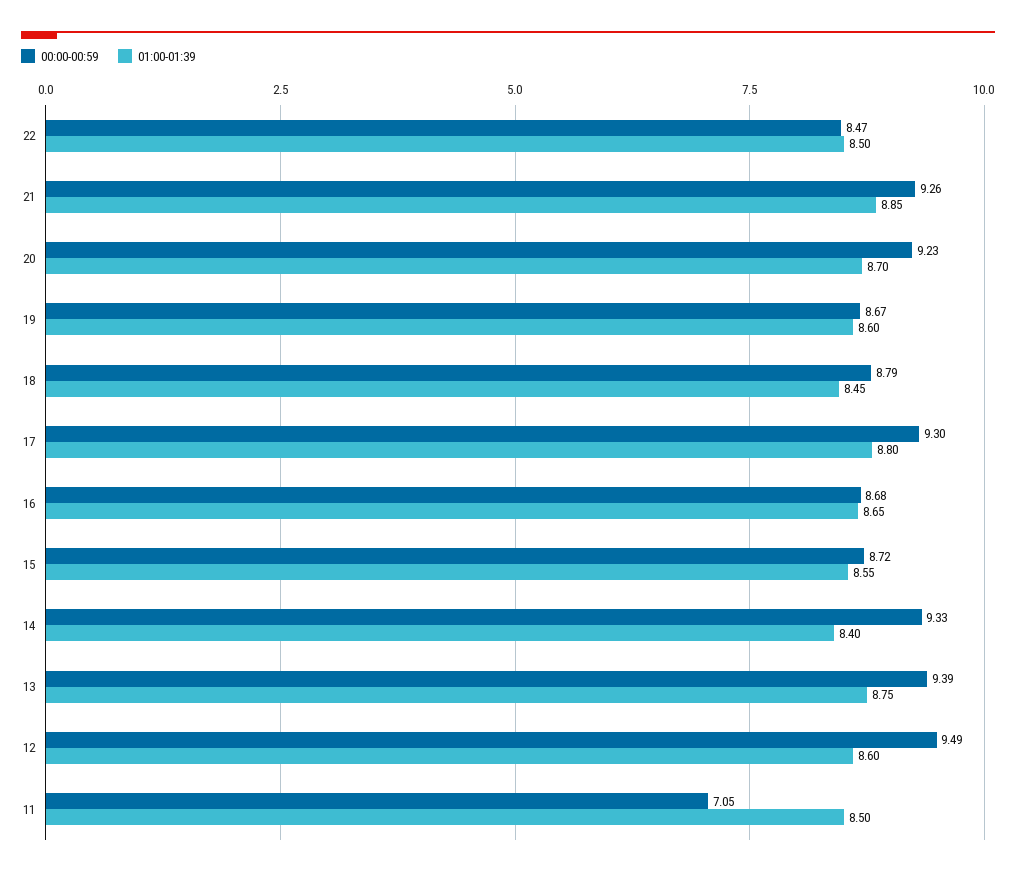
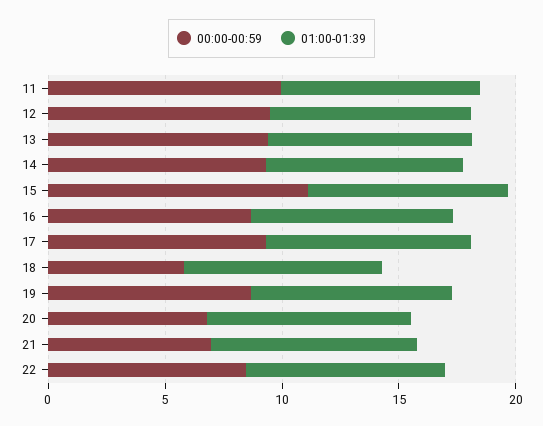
00:00-00:59, 21: 9.26 -> 7
00:00-00:59, 20: 9.23 -> 7
00:00-00:59, 18: 8.79 -> 6
00:00-00:59, 15: 8.72 -> 11
00:00-00:59, 11: 7.05 -> 10

